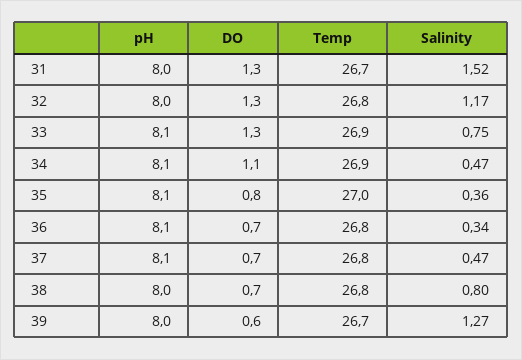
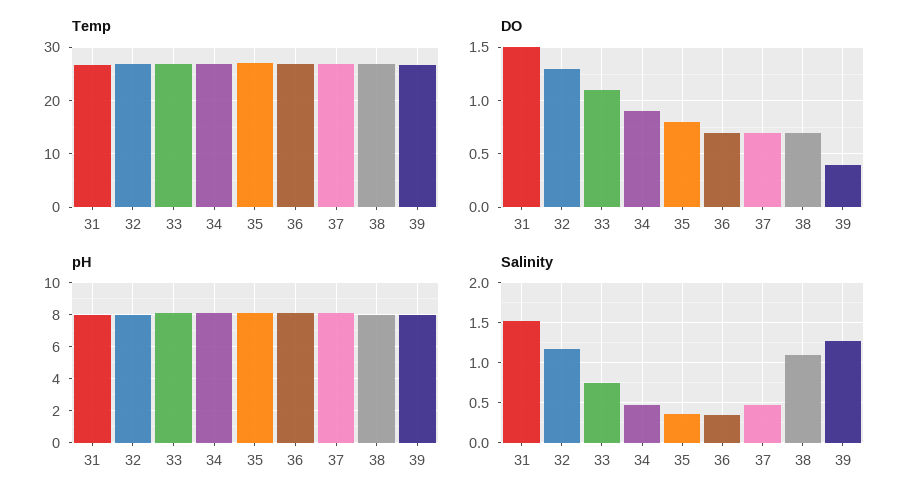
DO, 31: 1.3 -> 1.5
DO, 33: 1.3 -> 1.1
DO, 34: 1.1 -> 0.9
Salinity, 38: 0.8 -> 1.1
DO, 39: 0.6 -> 0.4

